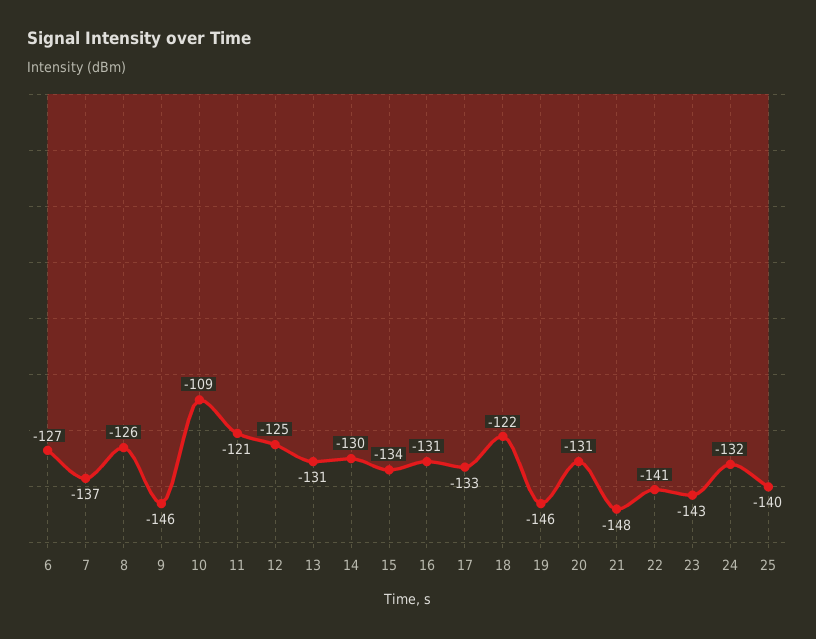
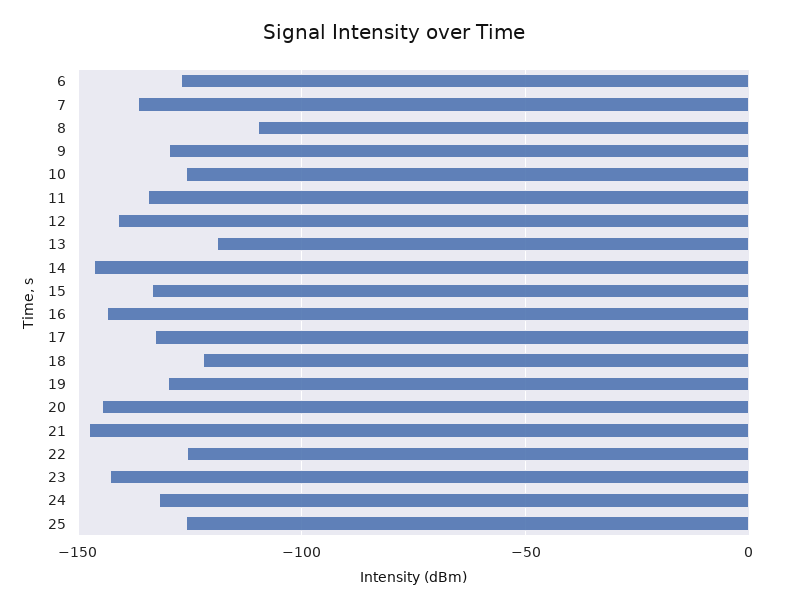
8: -126 -> -110
9: -146 -> -130
10: -109 -> -125
11: -121 -> -135
12: -125 -> -140
13: -131 -> -120
14: -130 -> -145
16: -131 -> -145
19: -146 -> -130
20: -131 -> -145
22: -141 -> -125
25: -140 -> -125

